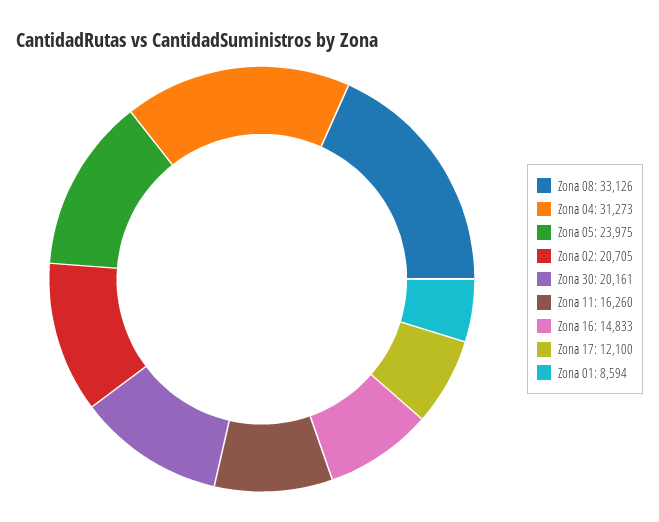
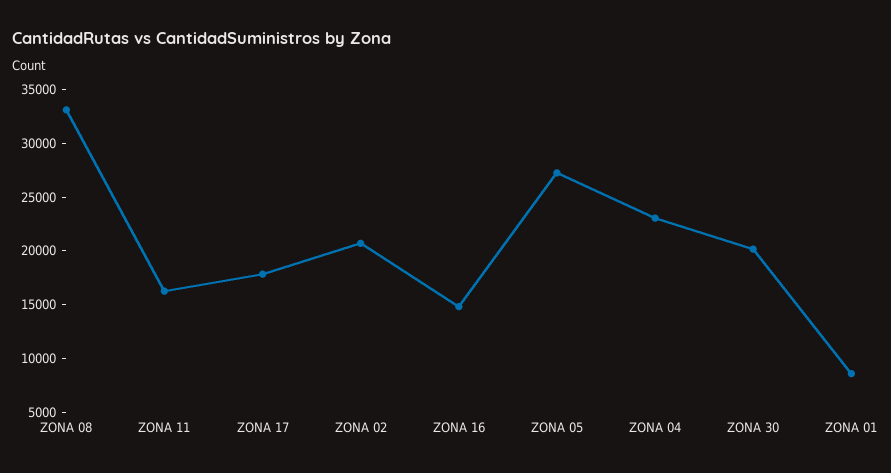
Zona 04: 31273 -> 23000
Zona 05: 23975 -> 27000
Zona 17: 12100 -> 18000

